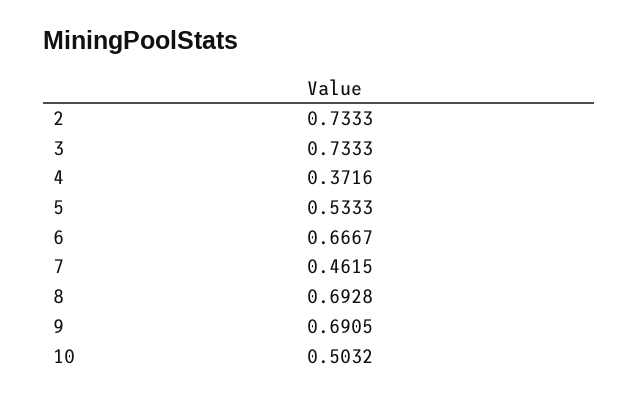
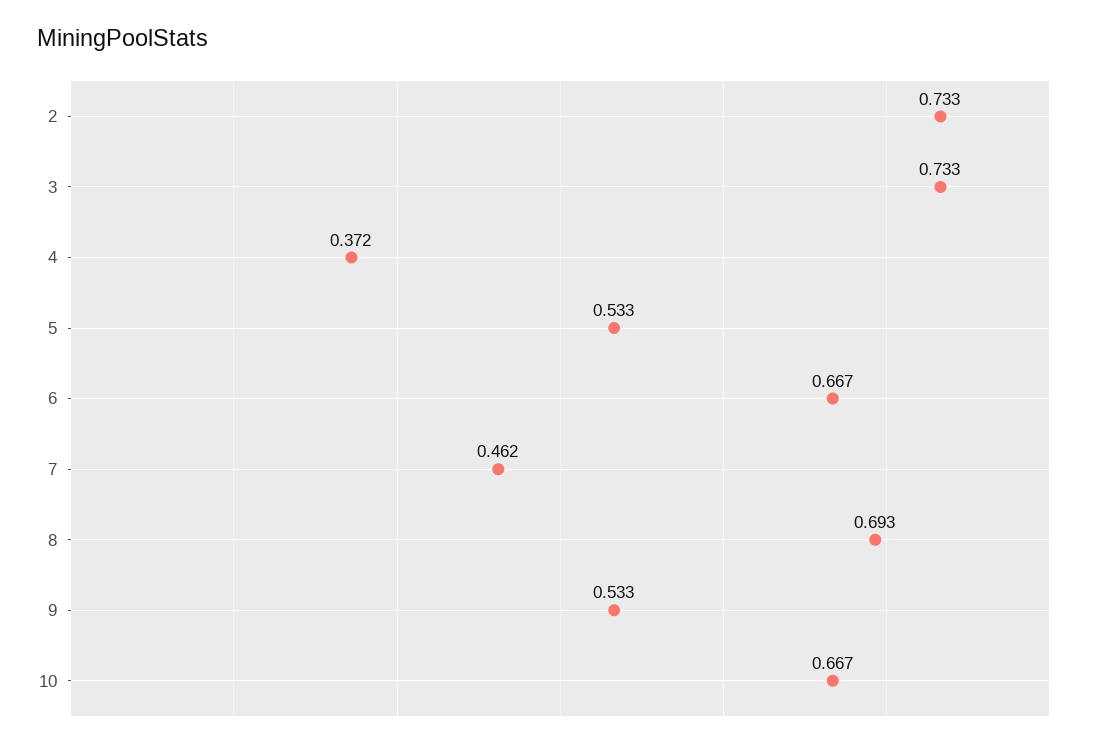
9: 0.6905 -> 0.533
10: 0.5032 -> 0.667

